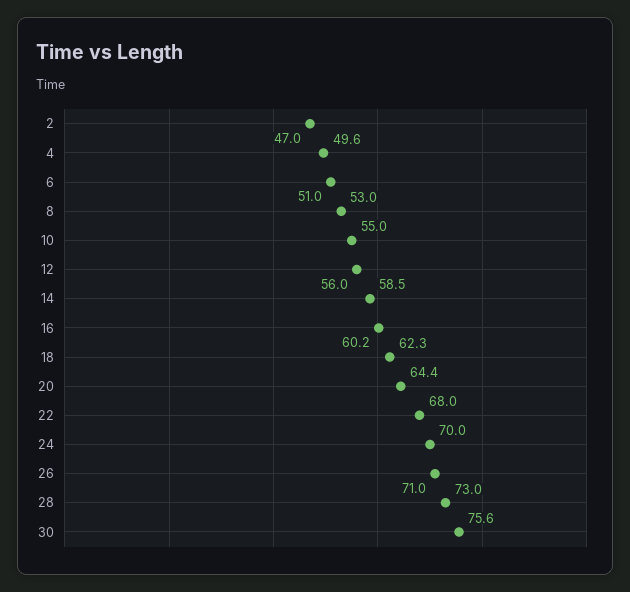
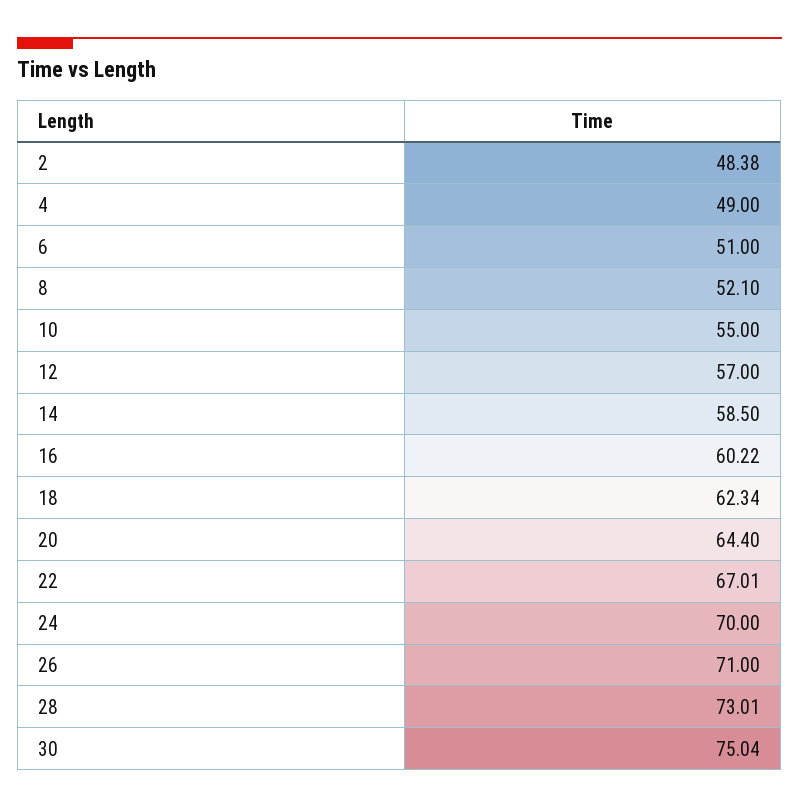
2: 47 -> 48.38
4: 49.6 -> 49
8: 53 -> 52.1
12: 56 -> 57
22: 68 -> 67.01
30: 75.6 -> 75.04

